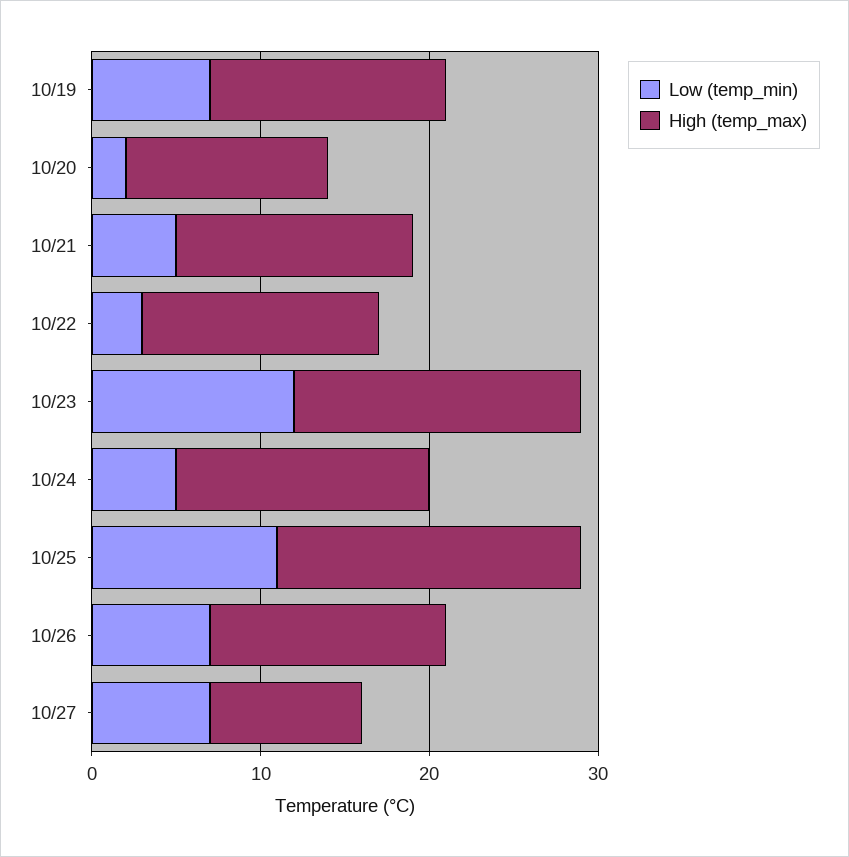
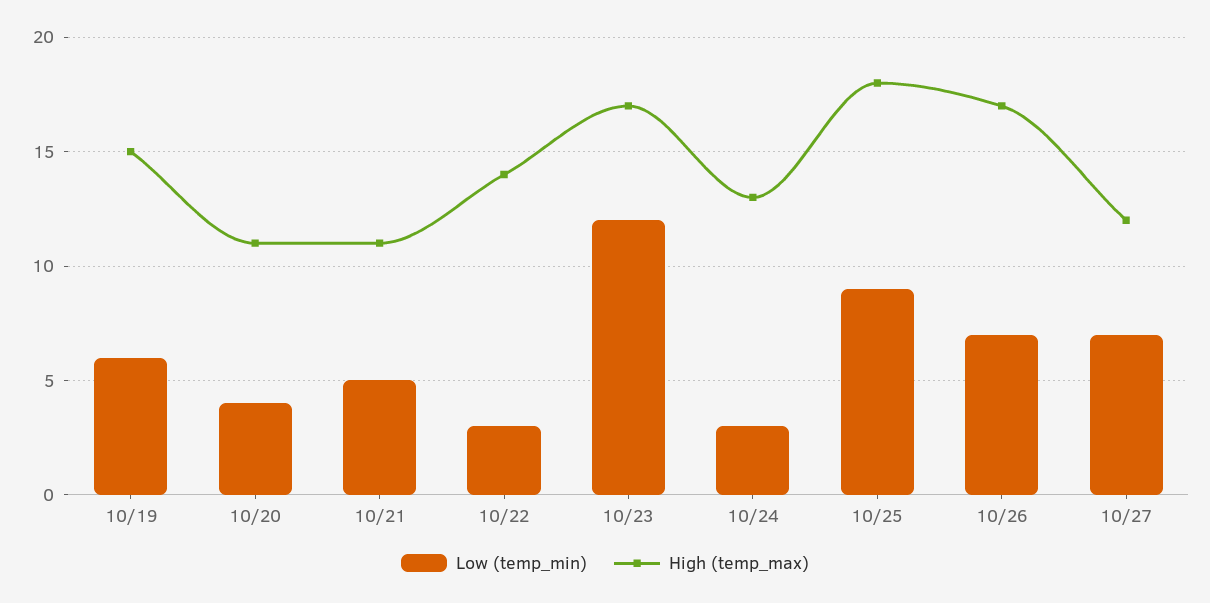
Low (temp_min), 10/19: 7 -> 6
High (temp_max), 10/19: 14 -> 15
Low (temp_min), 10/20: 2 -> 4
High (temp_max), 10/20: 12 -> 11
High (temp_max), 10/21: 14 -> 11
Low (temp_min), 10/24: 5 -> 3
High (temp_max), 10/24: 15 -> 13
Low (temp_min), 10/25: 11 -> 9
High (temp_max), 10/26: 14 -> 17
High (temp_max), 10/27: 9 -> 12

